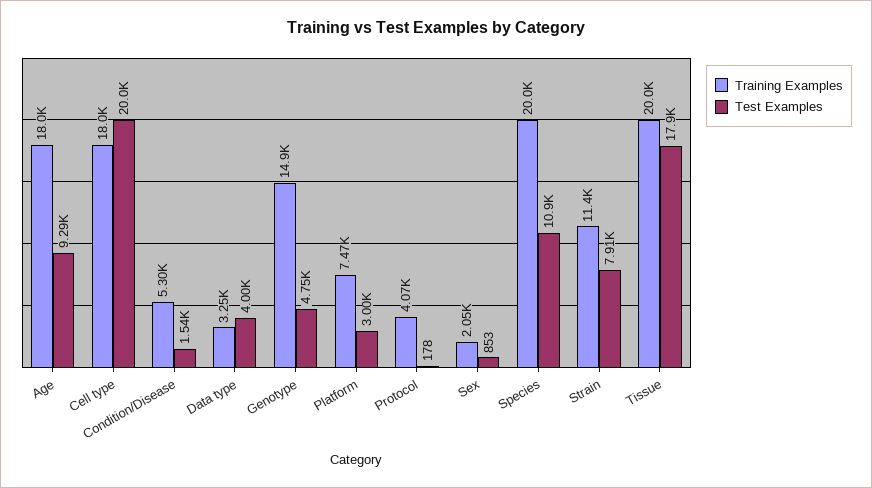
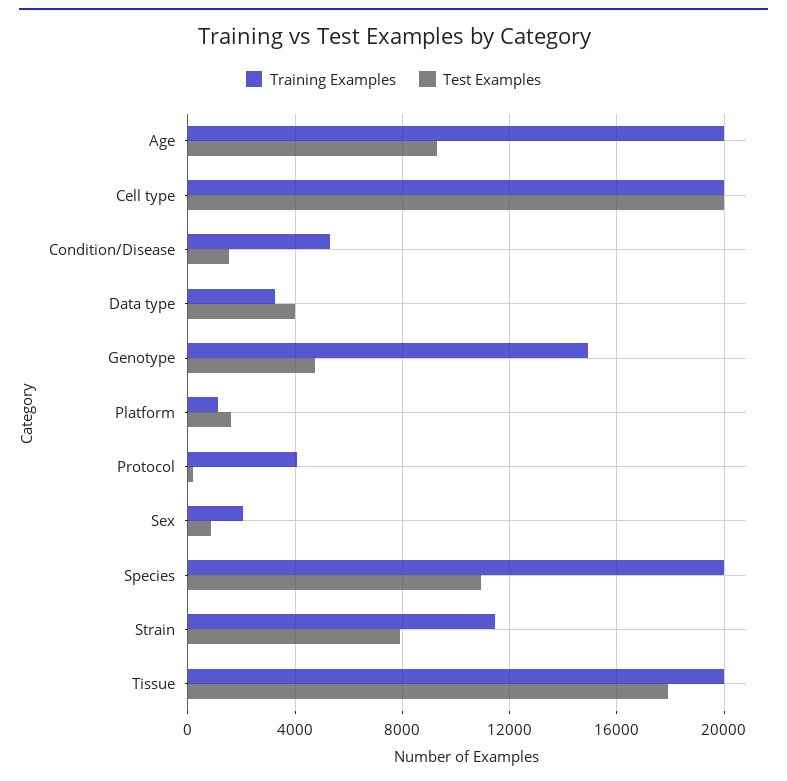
Training Examples, Age: 18000 -> 20000
Training Examples, Cell type: 18000 -> 20000
Training Examples, Platform: 7470 -> 1000
Test Examples, Platform: 3000 -> 1500

